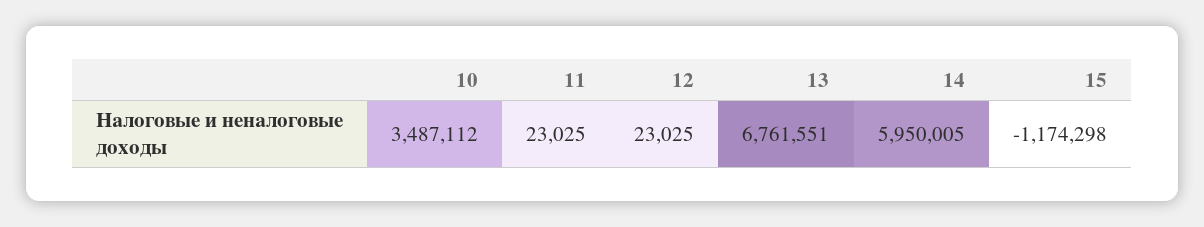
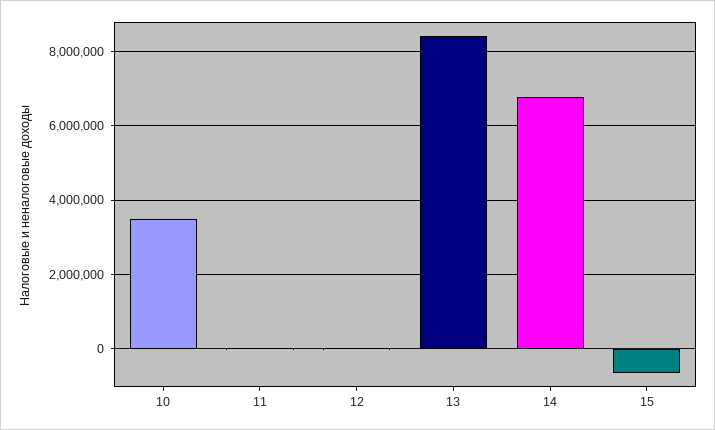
13: 6761551 -> 8400000
14: 5950005 -> 6800000
15: -1174298 -> -600000

